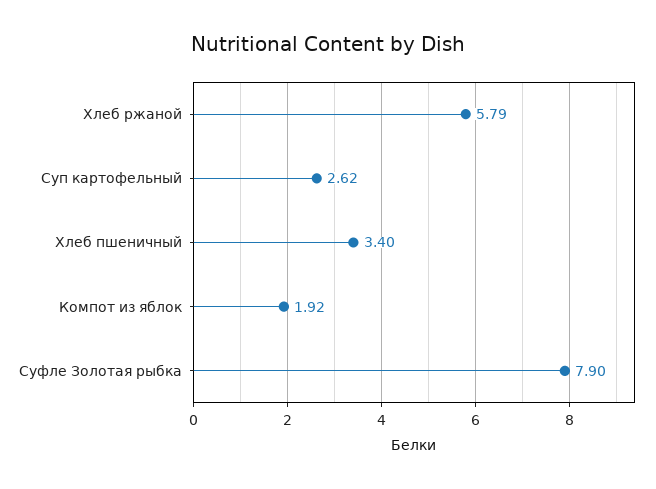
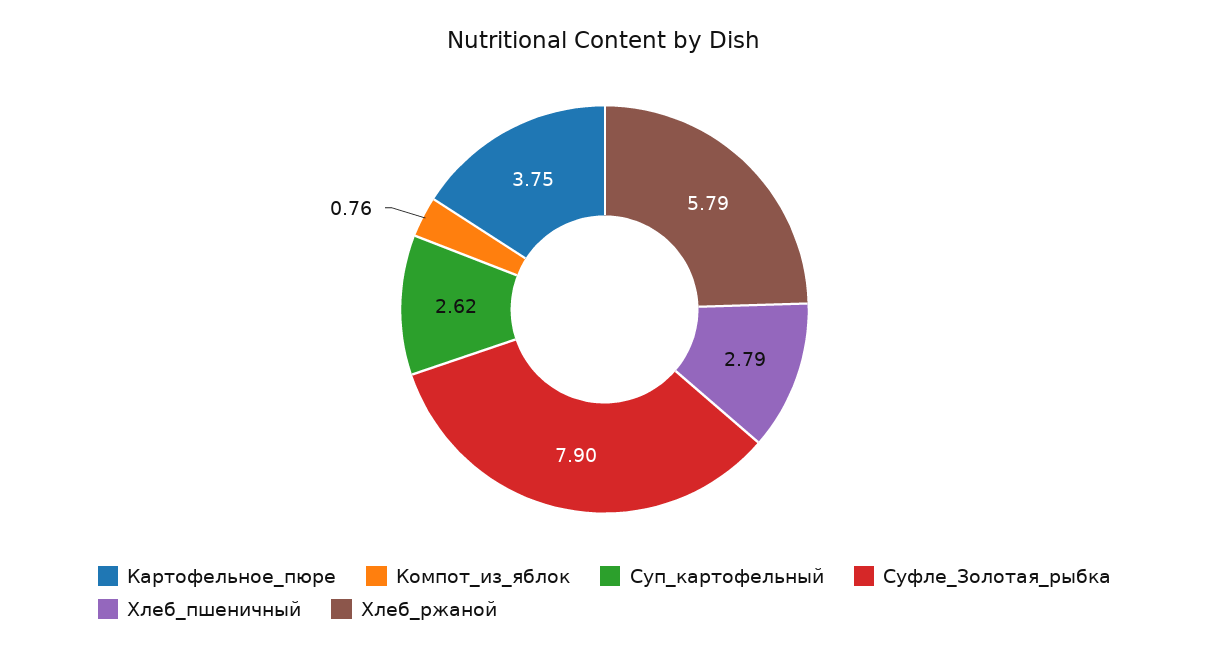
Хлеб пшеничный: 3.4 -> 2.79
Компот из яблок: 1.92 -> 0.76
Картофельное_пюре: none -> 3.75

